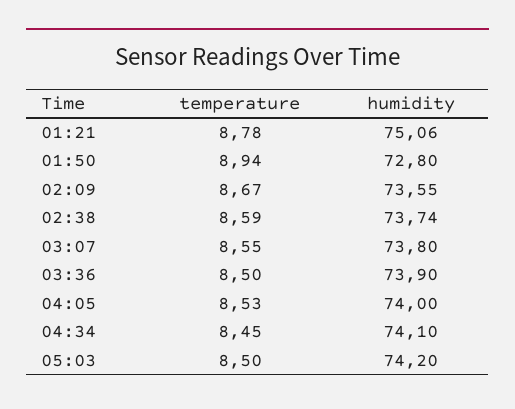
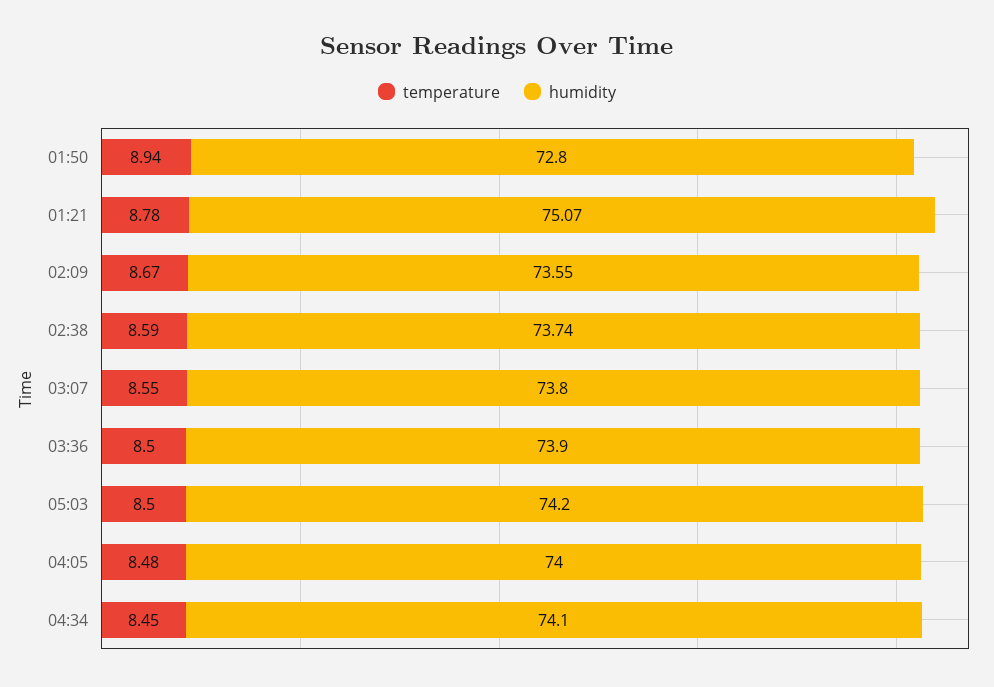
humidity, 01:21: 75.06 -> 75.07
temperature, 04:05: 8.53 -> 8.48

